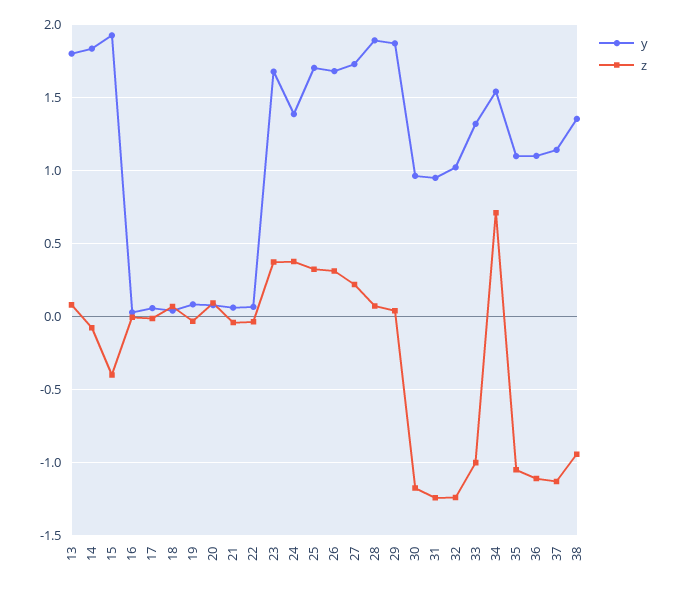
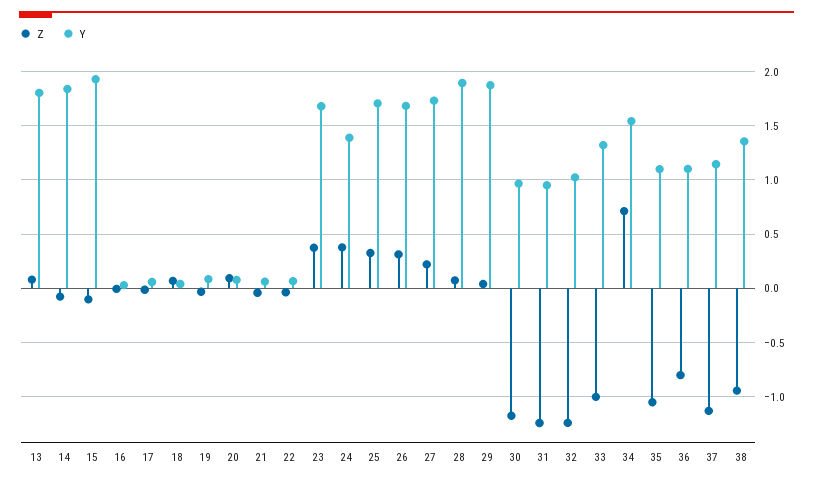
z, 15: -0.4 -> -0.1
z, 36: -1.1 -> -0.8

